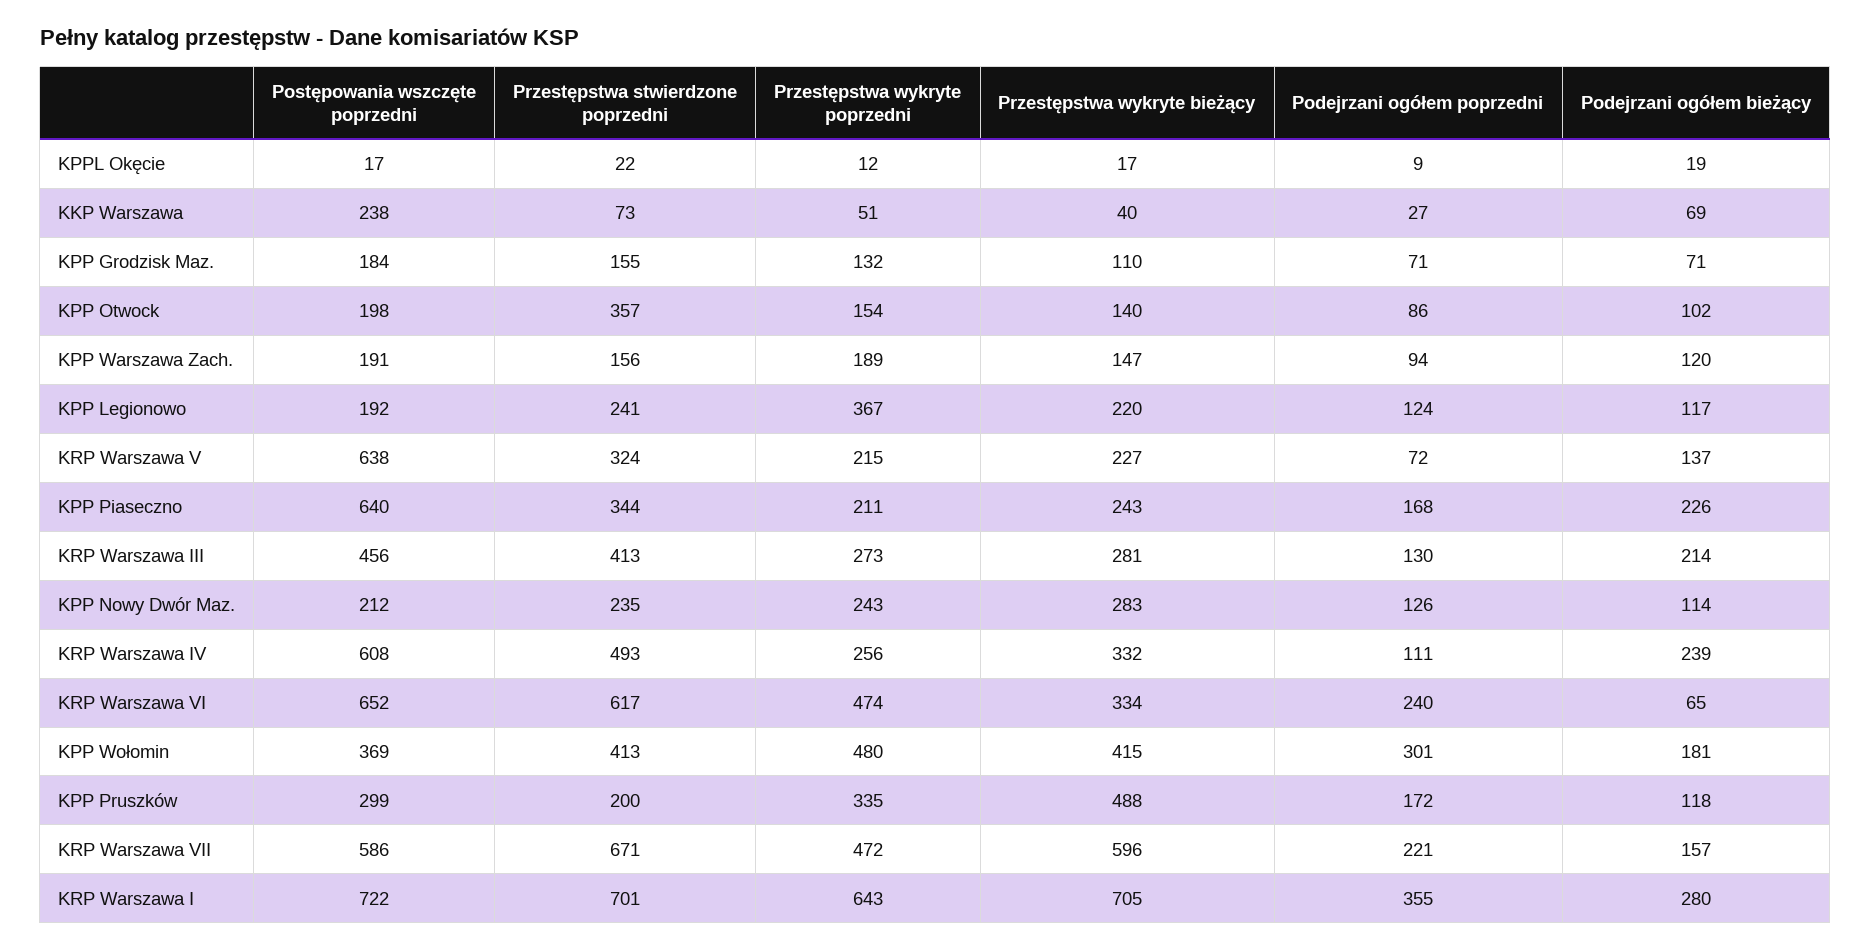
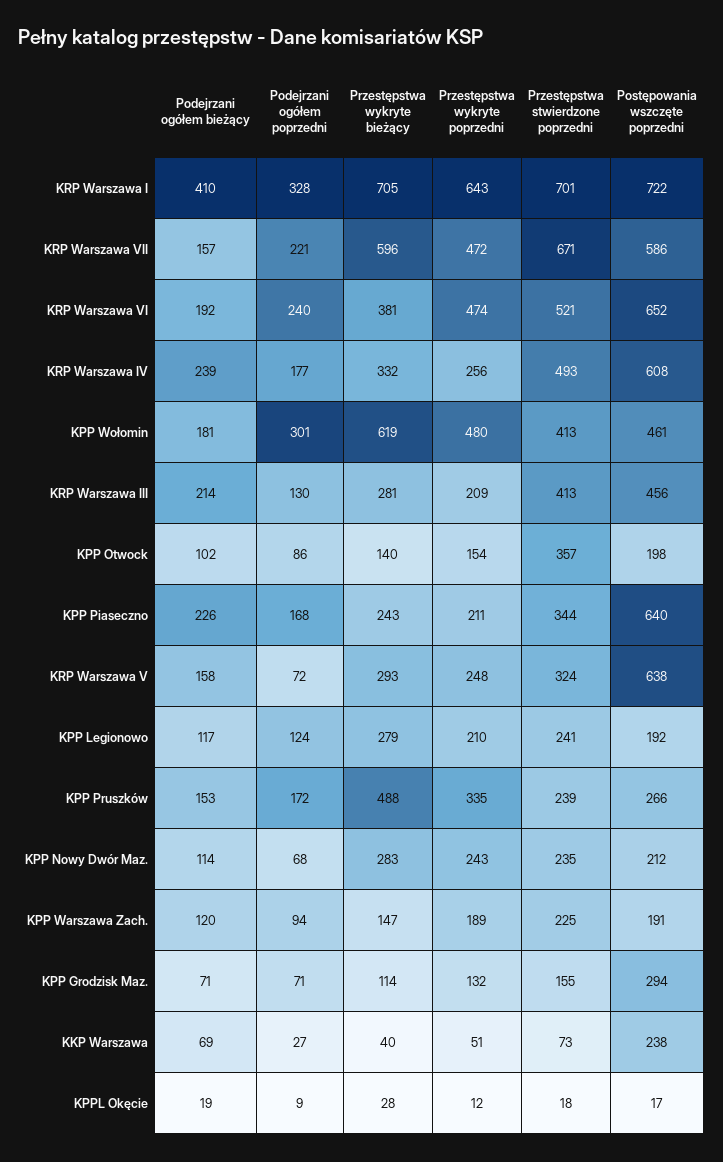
Przestępstwa stwierdzone poprzedni, KPPL Okęcie: 22 -> 18
Przestępstwa wykryte bieżący, KPPL Okęcie: 17 -> 28
Postępowania wszczęte poprzedni, KPP Grodzisk Maz.: 184 -> 294
Przestępstwa wykryte bieżący, KPP Grodzisk Maz.: 110 -> 114
Przestępstwa stwierdzone poprzedni, KPP Warszawa Zach.: 156 -> 225
Przestępstwa wykryte poprzedni, KPP Legionowo: 367 -> 210
Przestępstwa wykryte bieżący, KPP Legionowo: 220 -> 279
Przestępstwa wykryte poprzedni, KRP Warszawa V: 215 -> 248
Przestępstwa wykryte bieżący, KRP Warszawa V: 227 -> 293
Podejrzani ogółem bieżący, KRP Warszawa V: 137 -> 158
Przestępstwa wykryte poprzedni, KRP Warszawa III: 273 -> 209
Podejrzani ogółem poprzedni, KPP Nowy Dwór Maz.: 126 -> 68
Podejrzani ogółem poprzedni, KRP Warszawa IV: 111 -> 177
Przestępstwa stwierdzone poprzedni, KRP Warszawa VI: 617 -> 521
Przestępstwa wykryte bieżący, KRP Warszawa VI: 334 -> 381
Podejrzani ogółem bieżący, KRP Warszawa VI: 65 -> 192
Postępowania wszczęte poprzedni, KPP Wołomin: 369 -> 461
Przestępstwa wykryte bieżący, KPP Wołomin: 415 -> 619
Postępowania wszczęte poprzedni, KPP Pruszków: 299 -> 266
Przestępstwa stwierdzone poprzedni, KPP Pruszków: 200 -> 239
Podejrzani ogółem bieżący, KPP Pruszków: 118 -> 153
Podejrzani ogółem poprzedni, KRP Warszawa I: 355 -> 328
Podejrzani ogółem bieżący, KRP Warszawa I: 280 -> 410

